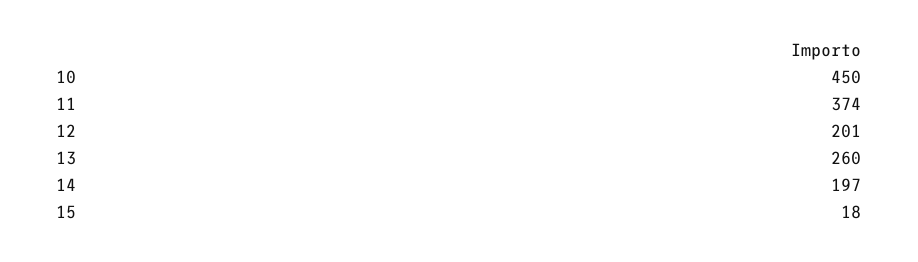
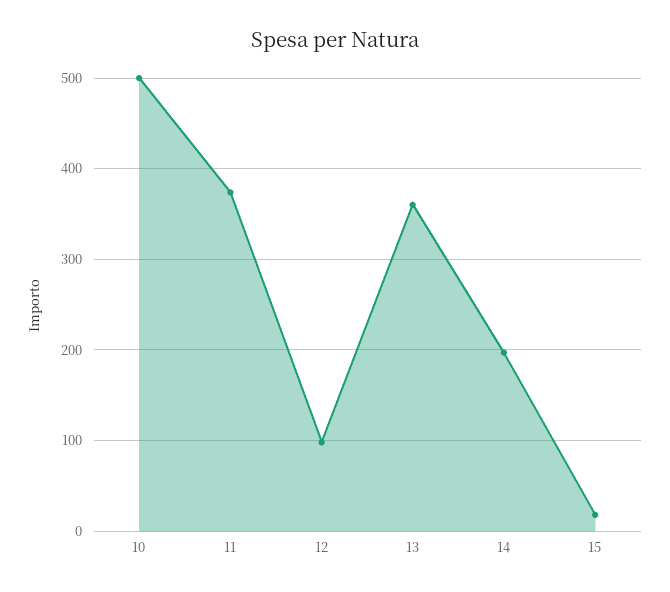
10: 450 -> 500
12: 201 -> 100
13: 260 -> 360

